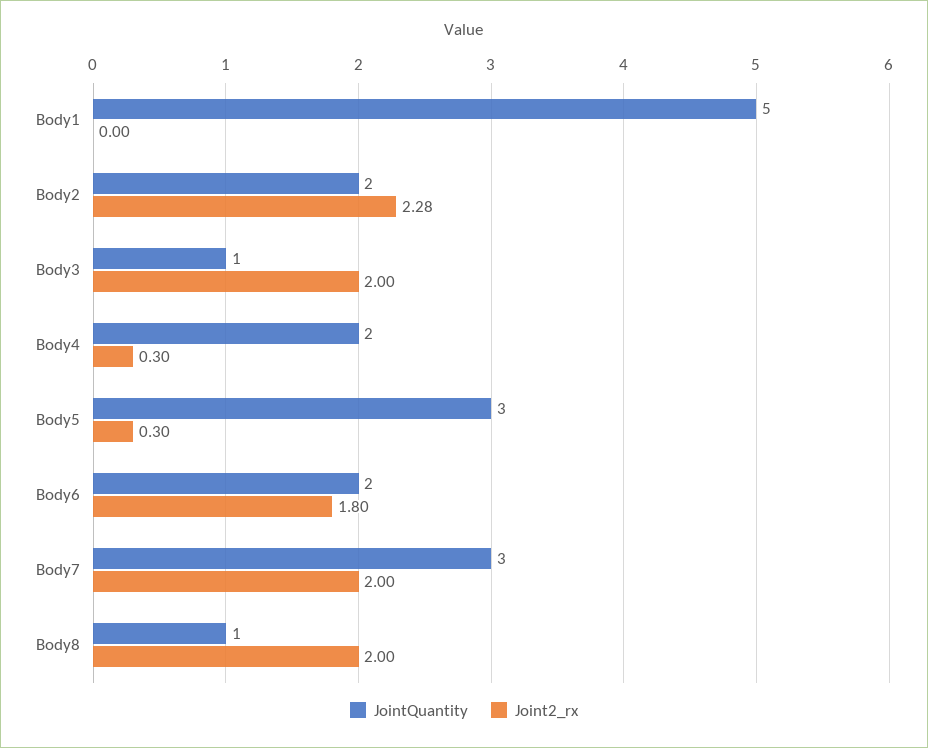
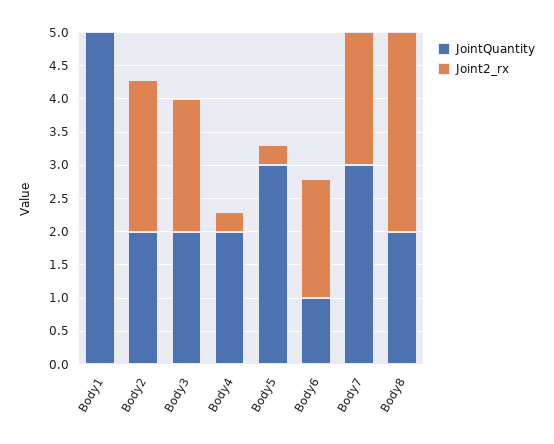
JointQuantity, Body3: 1 -> 2
JointQuantity, Body6: 2 -> 1
JointQuantity, Body8: 1 -> 2
Joint2_rx, Body8: 2 -> 3

